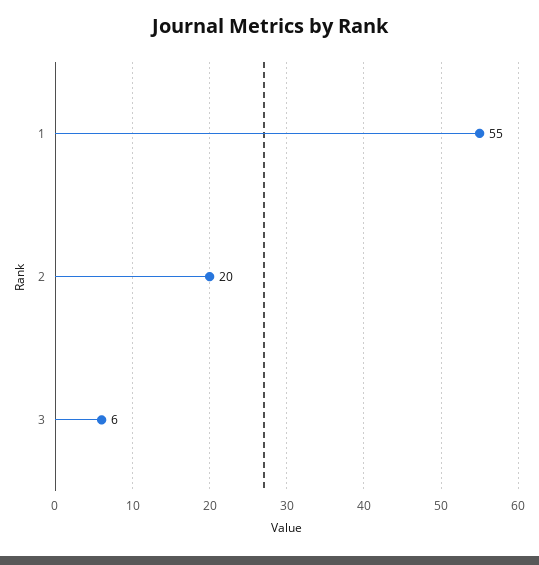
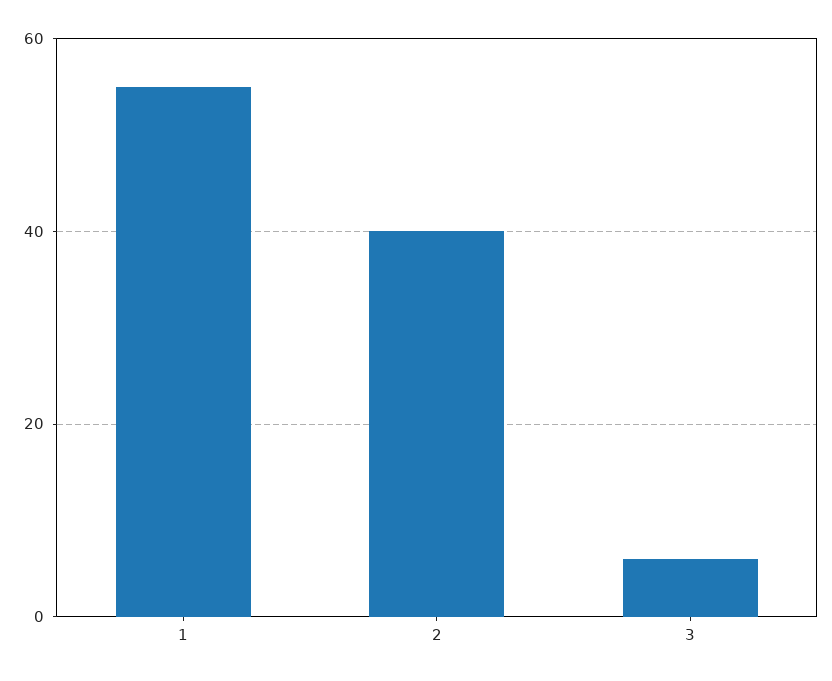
2: 20 -> 40

